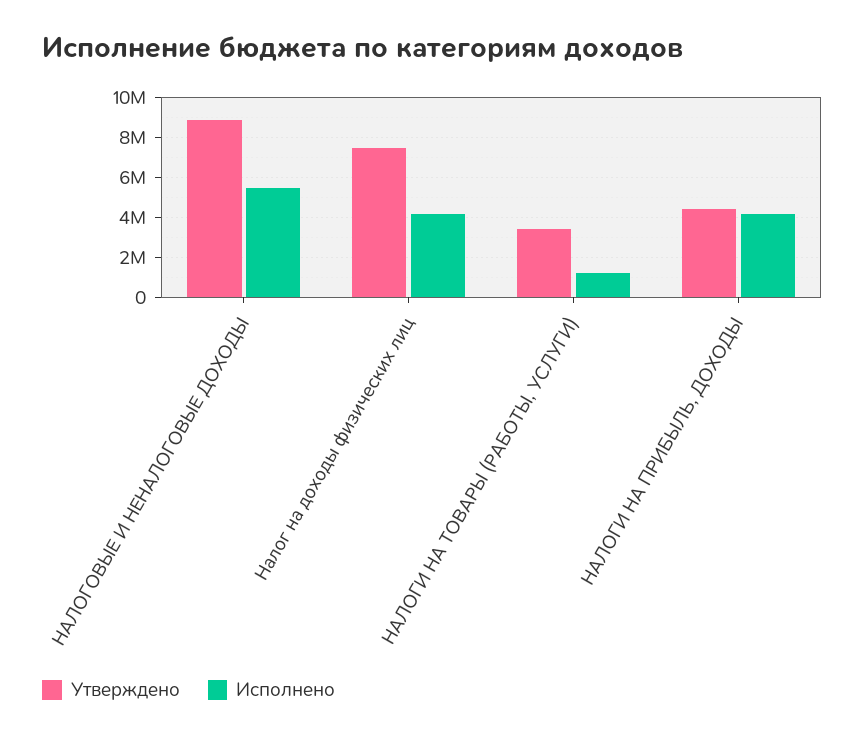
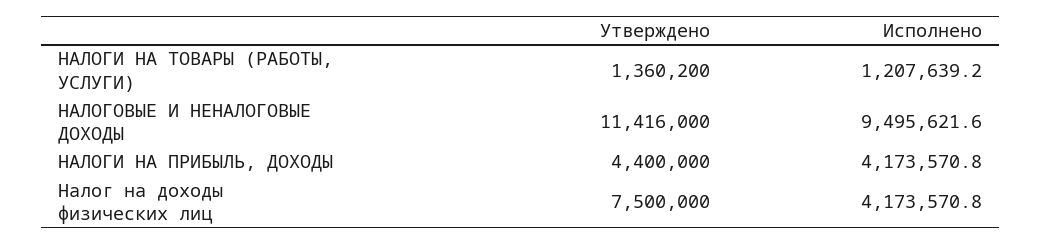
Утверждено, НАЛОГОВЫЕ И НЕНАЛОГОВЫЕ ДОХОДЫ: 9000000 -> 11416000
Исполнено, НАЛОГОВЫЕ И НЕНАЛОГОВЫЕ ДОХОДЫ: 5500000 -> 9495621.6
Утверждено, НАЛОГИ НА ТОВАРЫ (РАБОТЫ, УСЛУГИ): 3500000 -> 1360200

